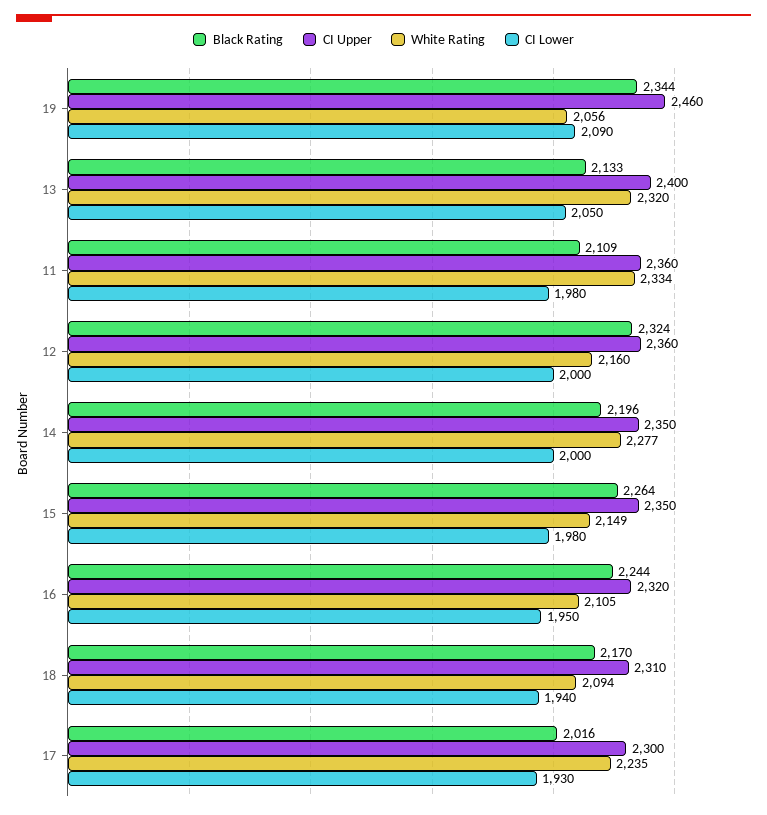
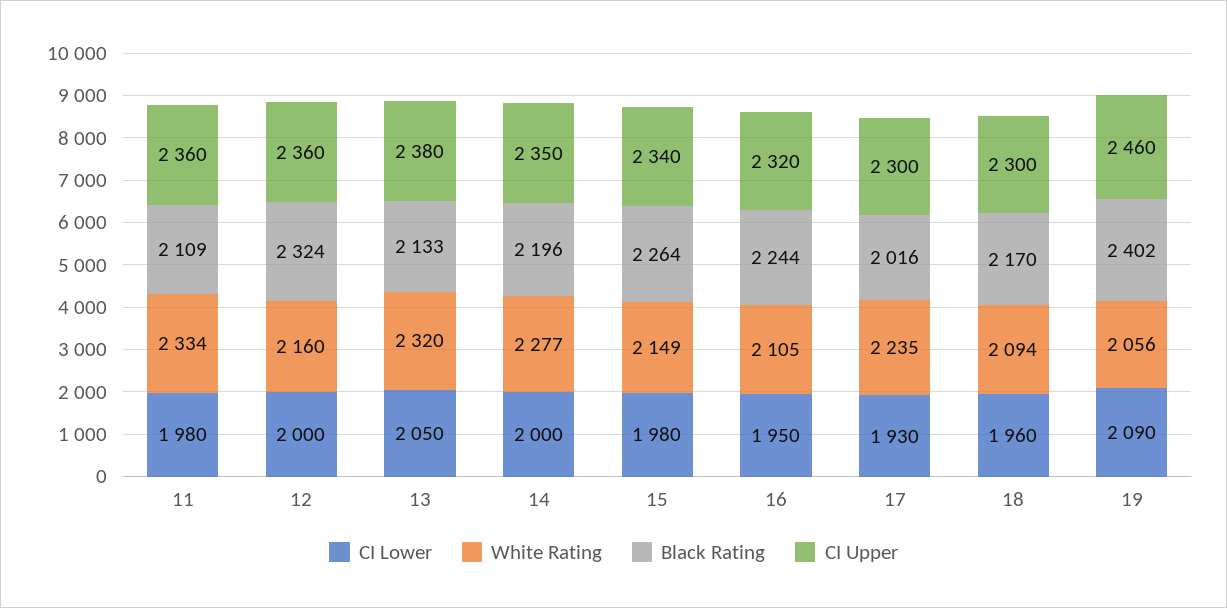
Black Rating, 19: 2344 -> 2402
CI Upper, 13: 2400 -> 2380
CI Upper, 15: 2350 -> 2340
CI Upper, 18: 2310 -> 2300
CI Lower, 18: 1940 -> 1960

